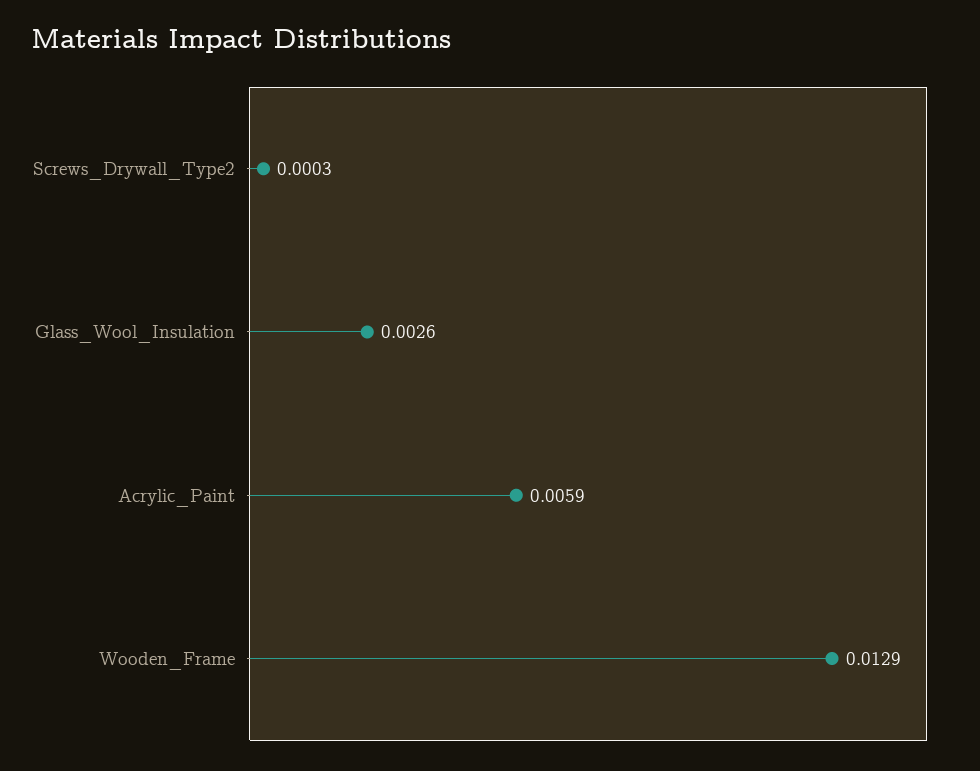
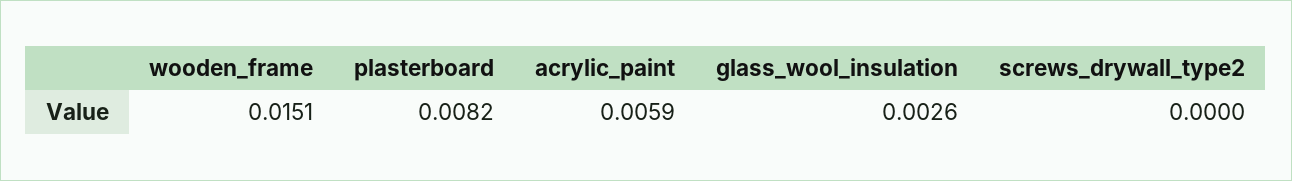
Screws_Drywall_Type2: 0.0003 -> 0
Wooden_Frame: 0.0129 -> 0.0151
plasterboard: none -> 0.0082

